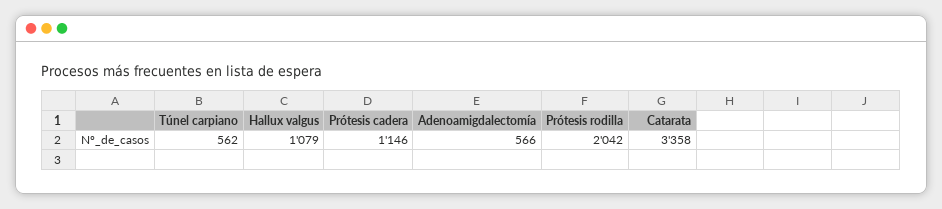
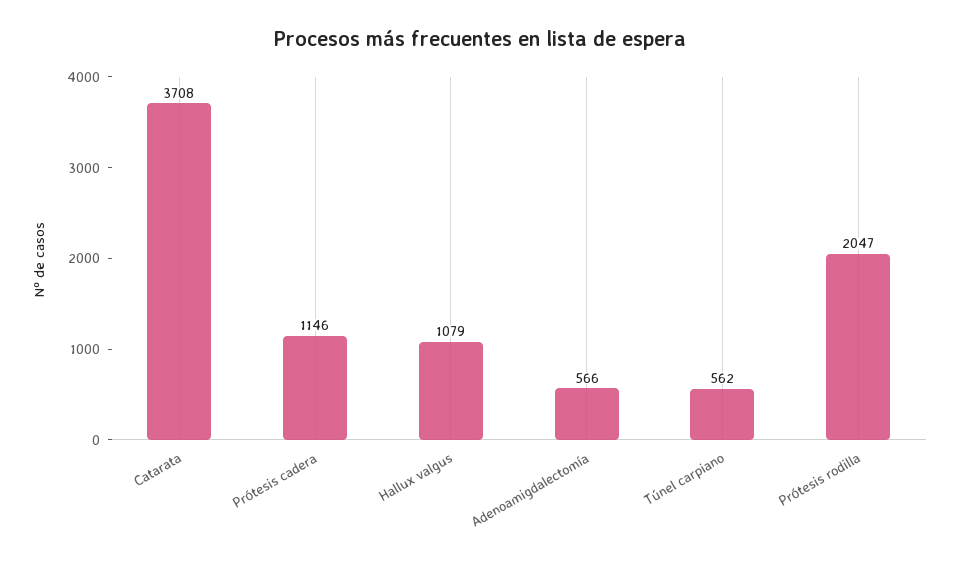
Prótesis rodilla: 2042 -> 2047
Catarata: 3358 -> 3708

